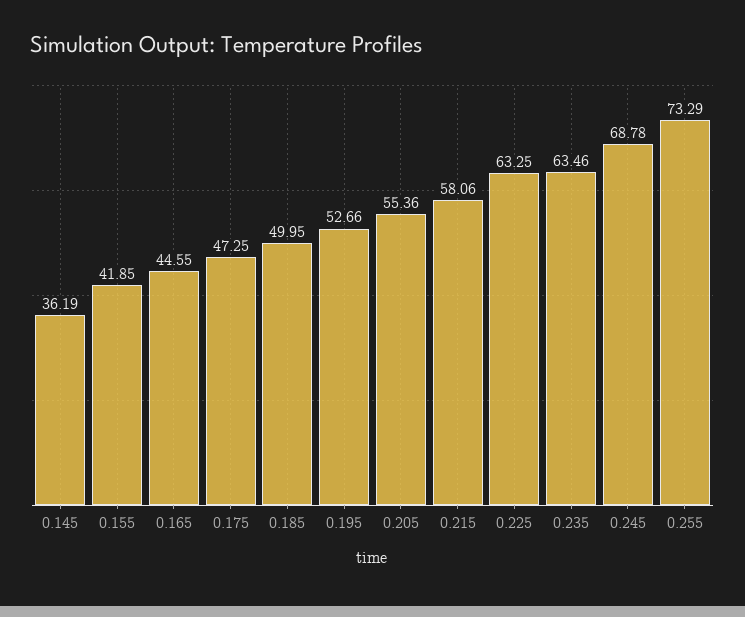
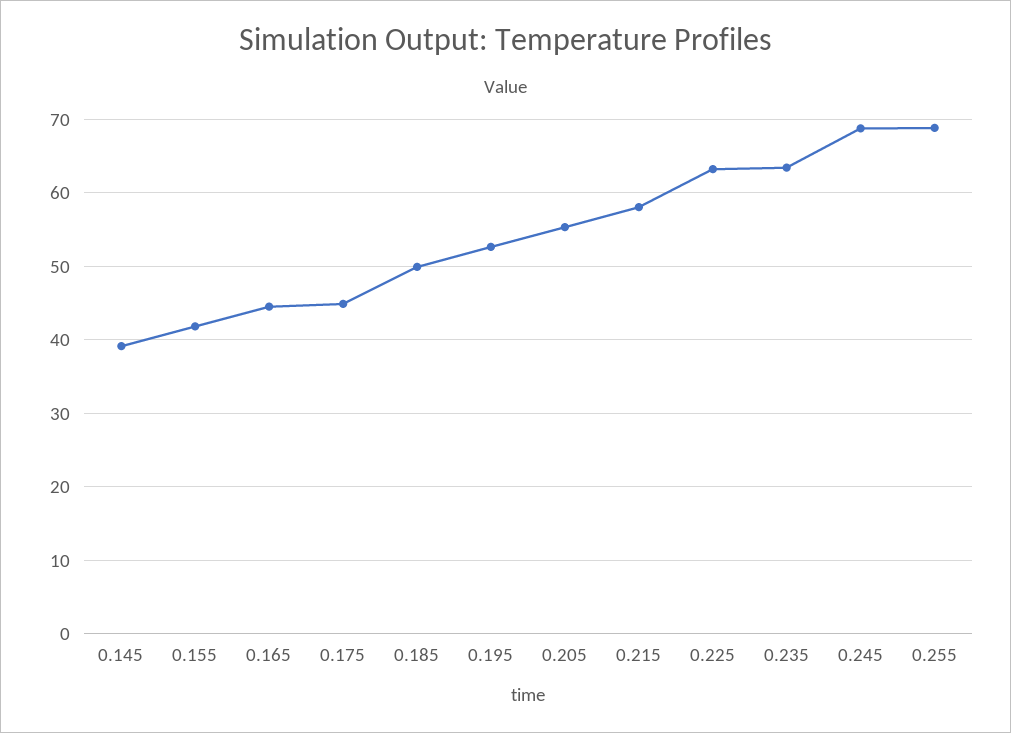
0.145: 36.19 -> 39
0.175: 47.25 -> 45
0.255: 73.29 -> 69

